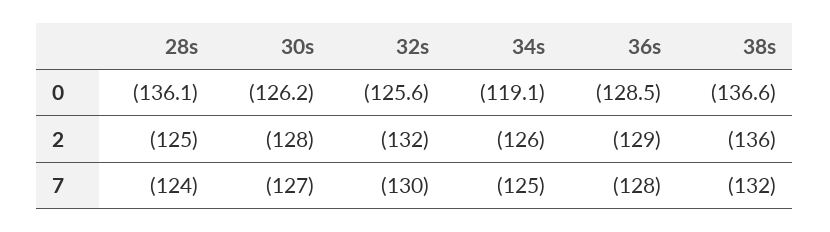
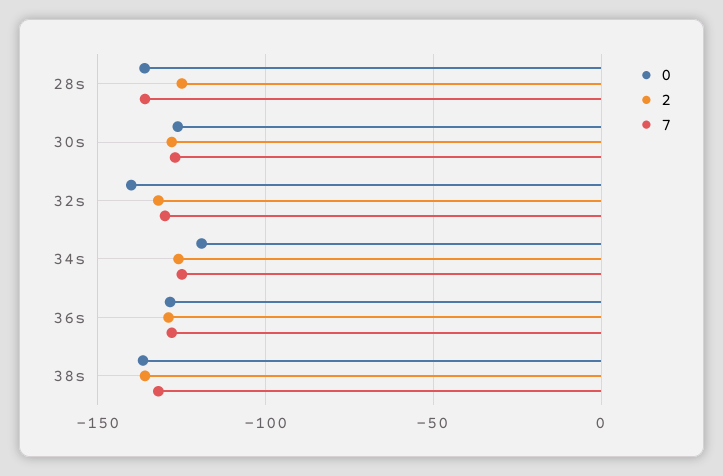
0, 32s: -125.6 -> -140
7, 28s: -124 -> -135

